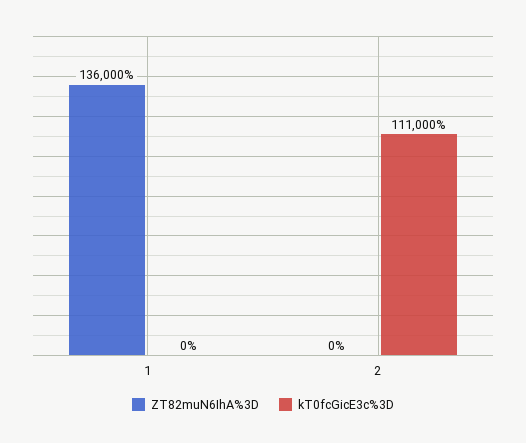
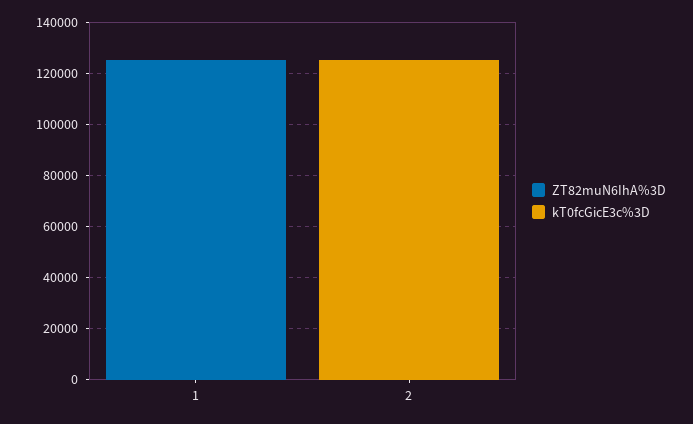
ZT82muN6IhA%3D, 1: 136000 -> 125000
kT0fcGicE3c%3D, 2: 111000 -> 125000

